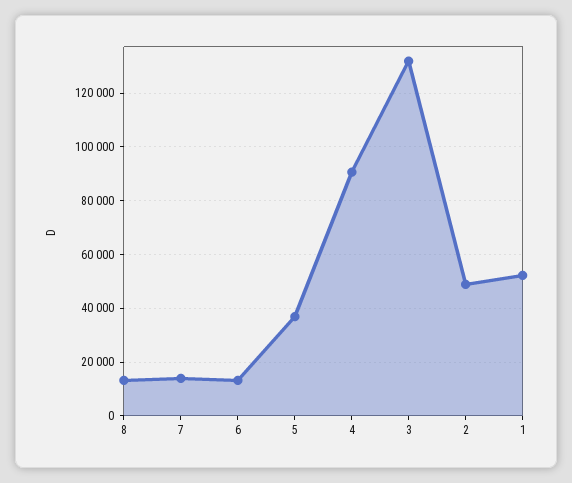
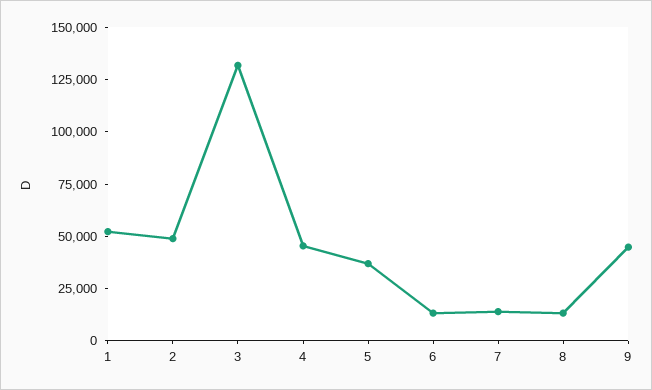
4: 90000 -> 45000
9: none -> 45000

